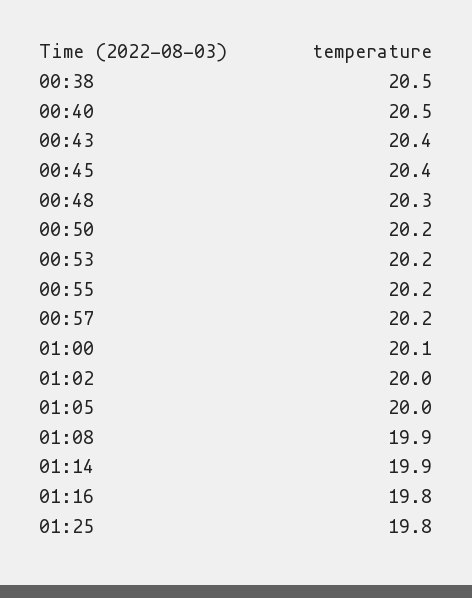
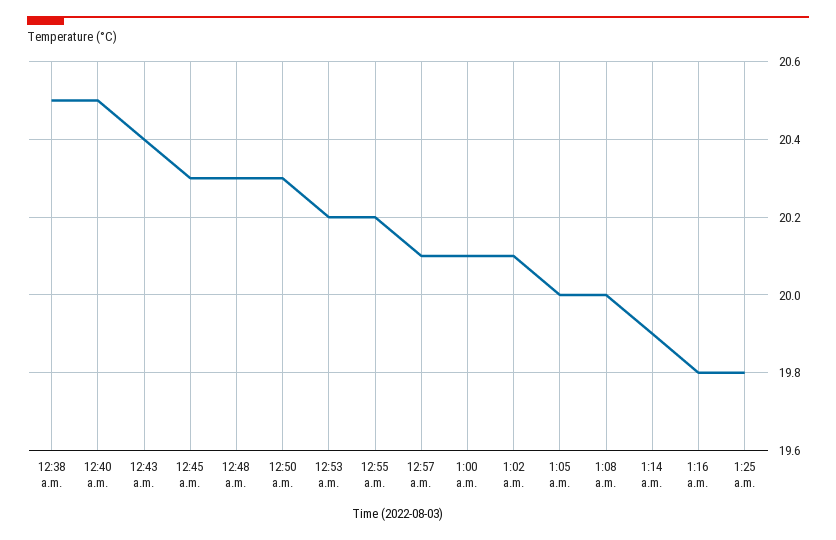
00:45: 20.4 -> 20.3
00:50: 20.2 -> 20.3
00:57: 20.2 -> 20.1
01:02: 20 -> 20.1
01:08: 19.9 -> 20

